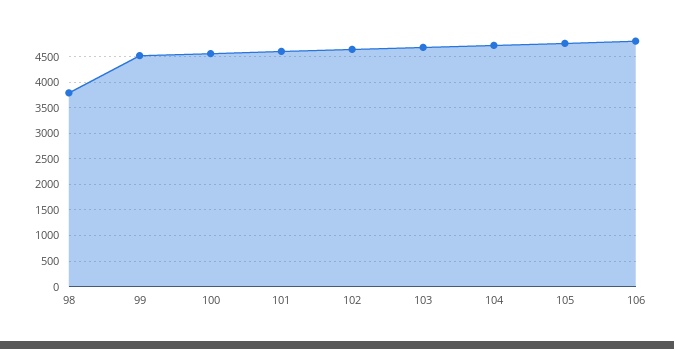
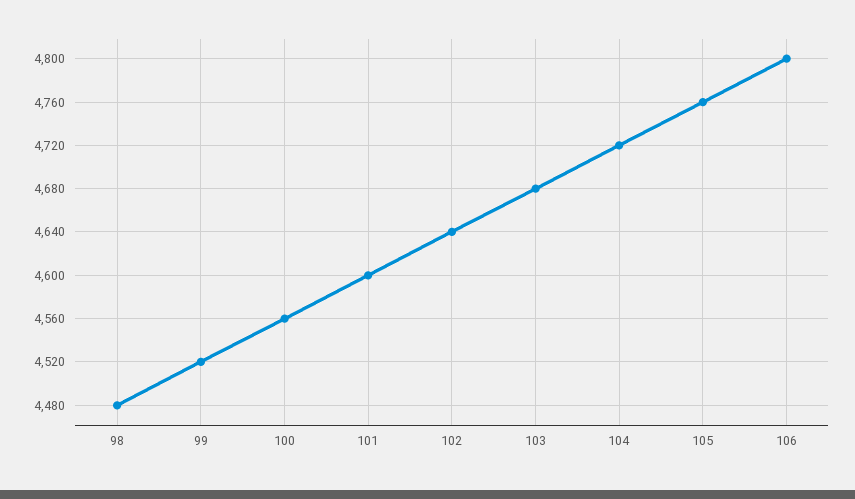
98: 3750 -> 4480

